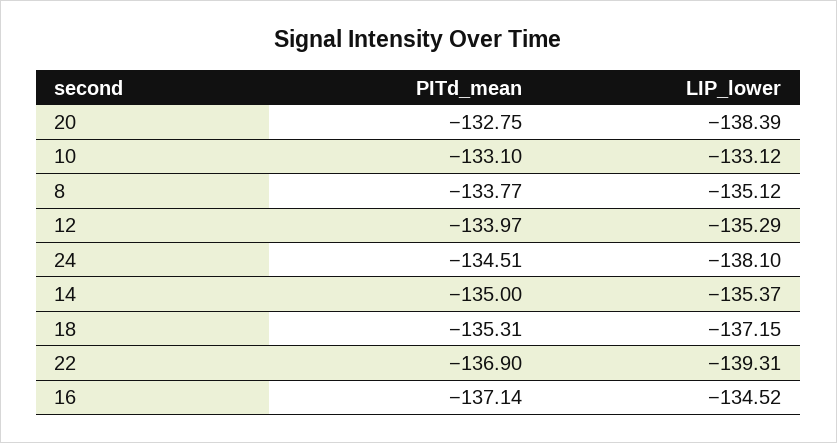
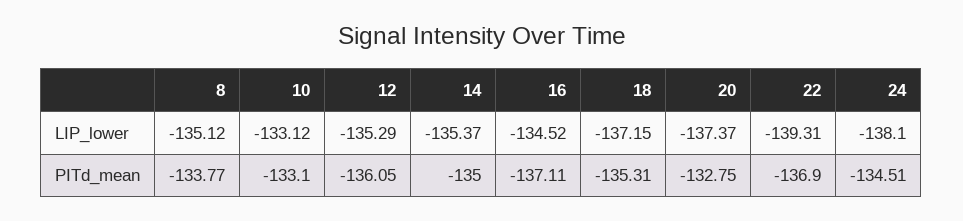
LIP_lower, 20: -138.39 -> -137.37
PITd_mean, 12: -133.97 -> -136.05
PITd_mean, 16: -137.14 -> -137.11

